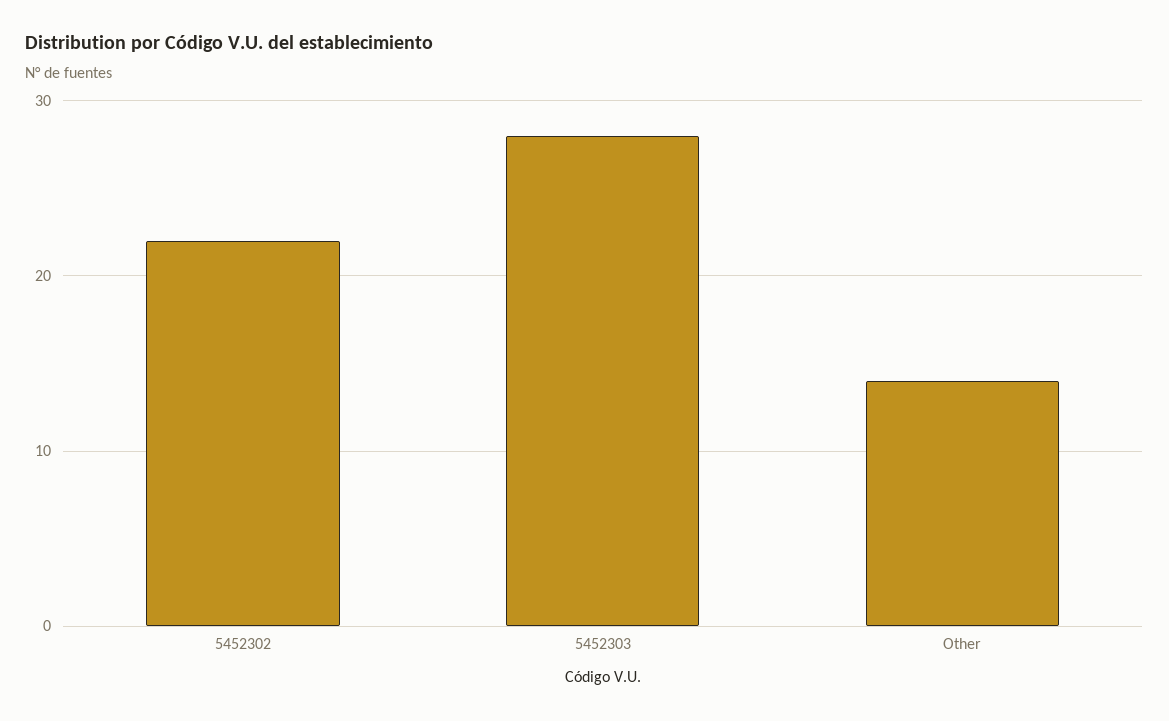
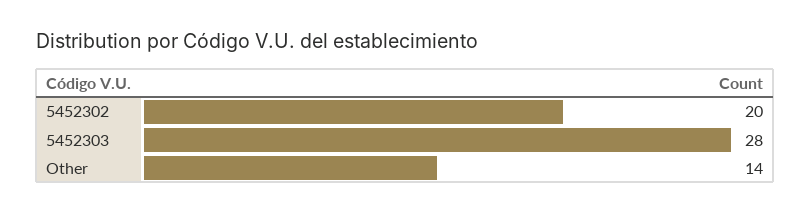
5452302: 22 -> 20

